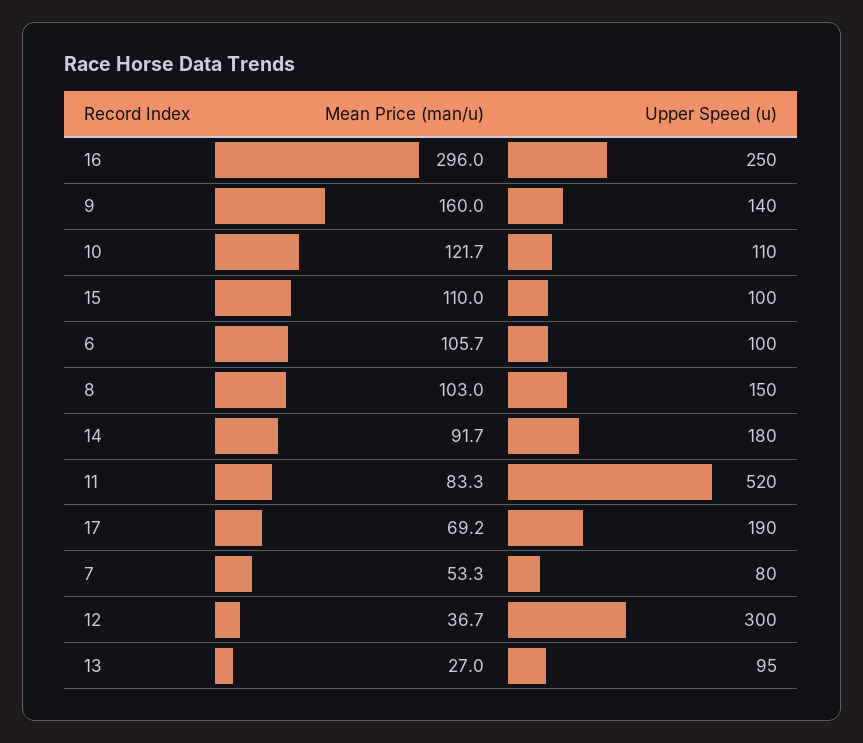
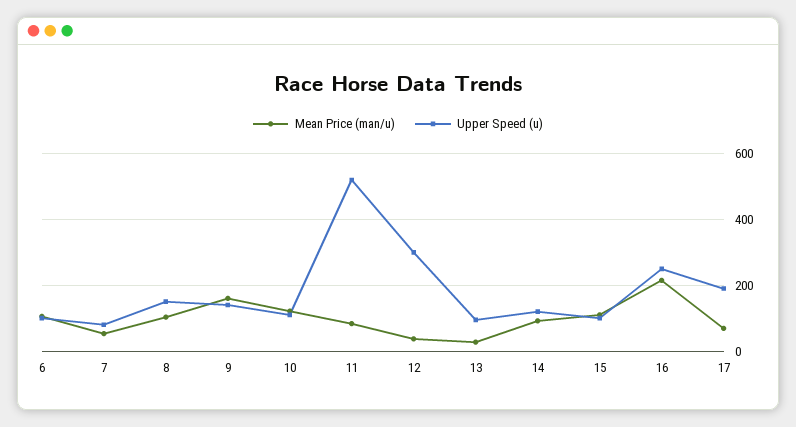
Mean Price (man/u), 16: 296 -> 220
Upper Speed (u), 14: 180 -> 120

